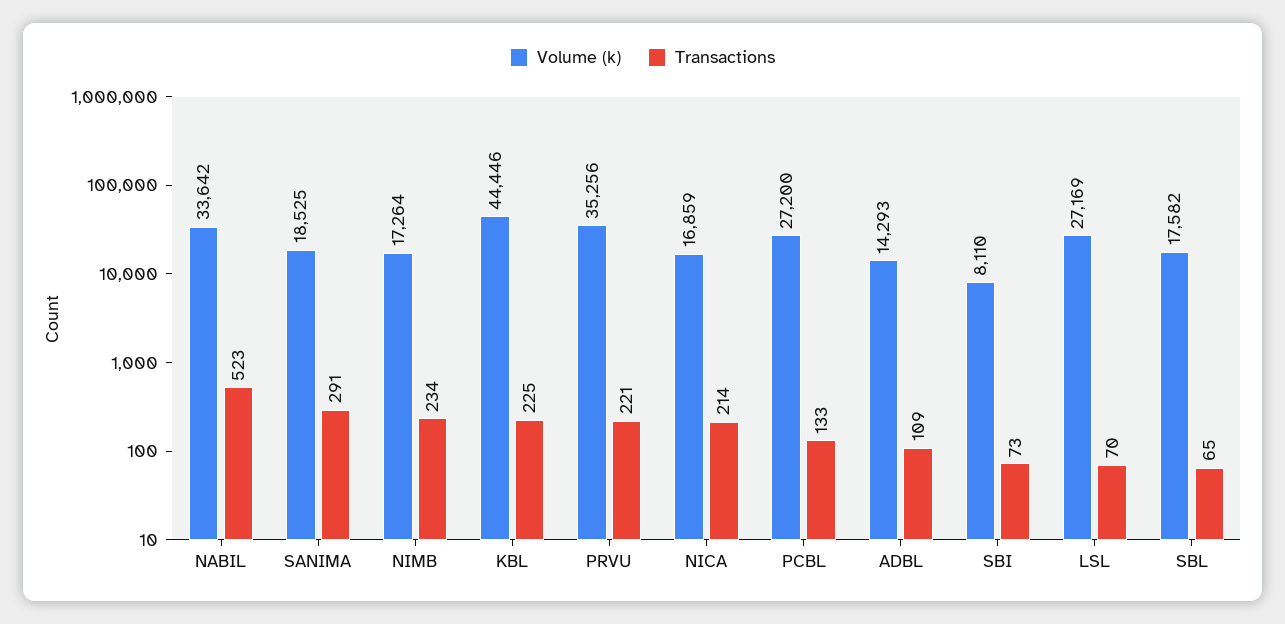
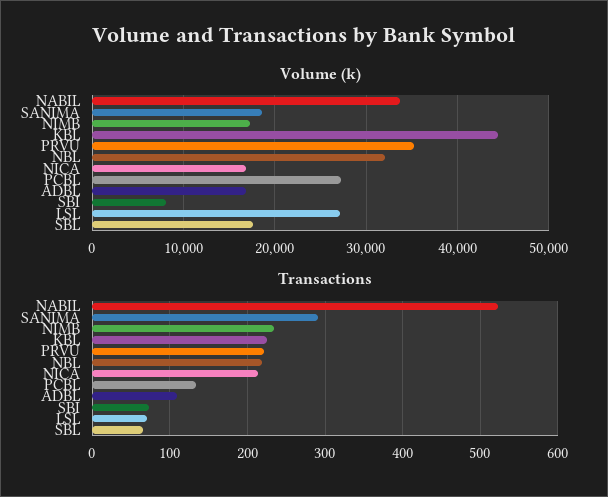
Volume (k), ADBL: 14293 -> 17000
Volume (k), NBL: none -> 32000
Transactions, NBL: none -> 220

